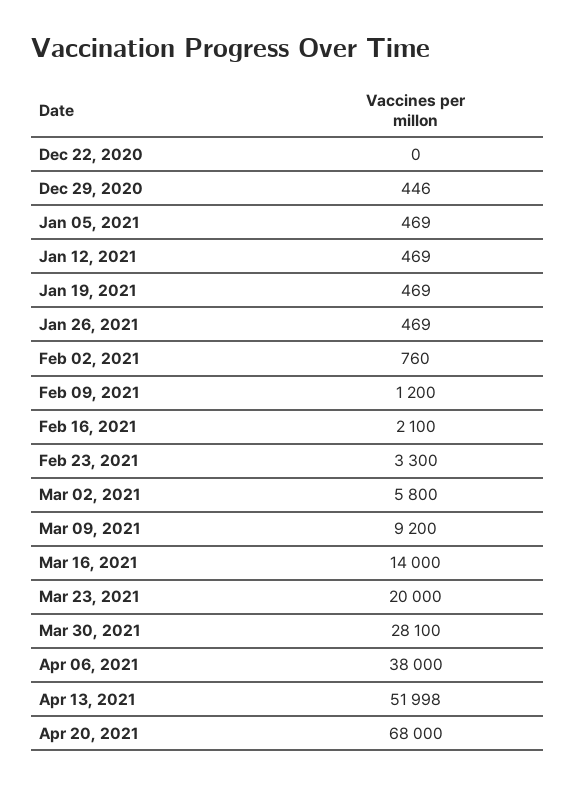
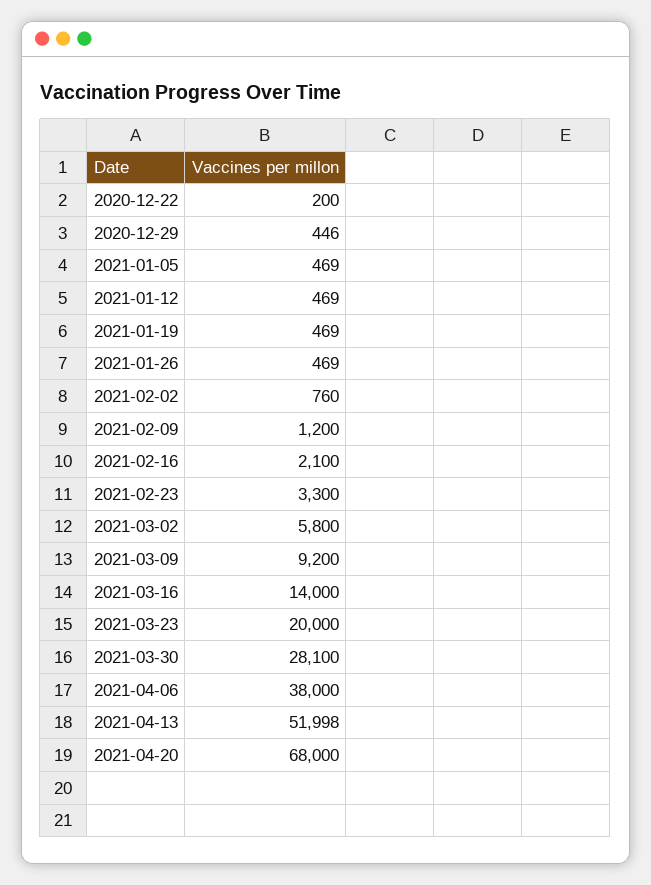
Dec 22, 2020: 0 -> 200

